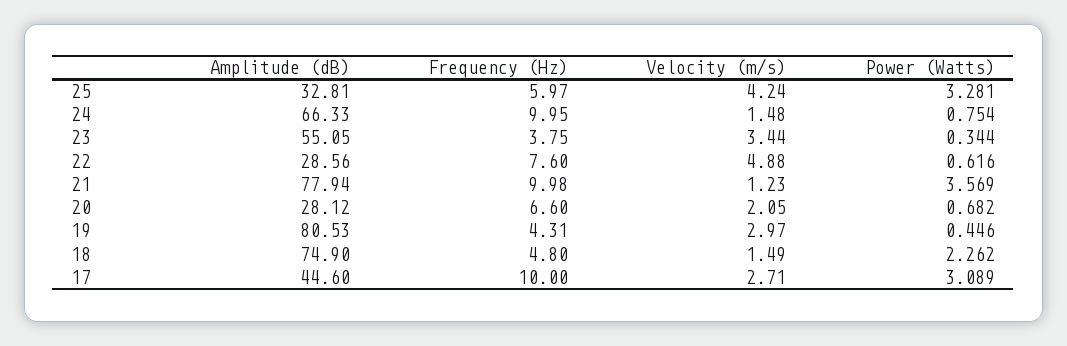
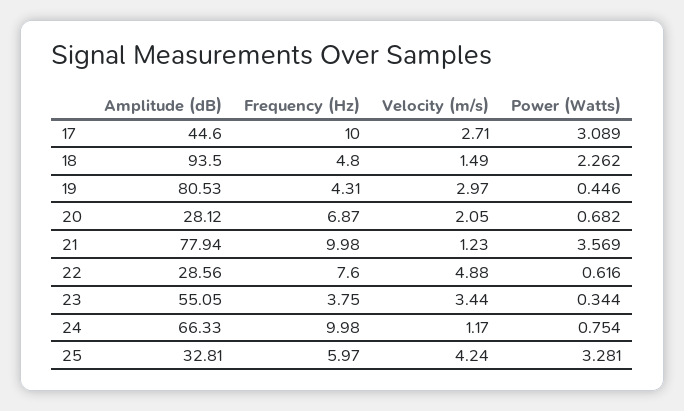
Frequency (Hz), 24: 9.95 -> 9.98
Velocity (m/s), 24: 1.48 -> 1.17
Frequency (Hz), 20: 6.6 -> 6.87
Amplitude (dB), 18: 74.9 -> 93.5

